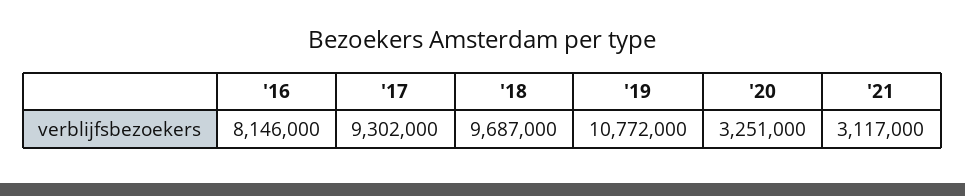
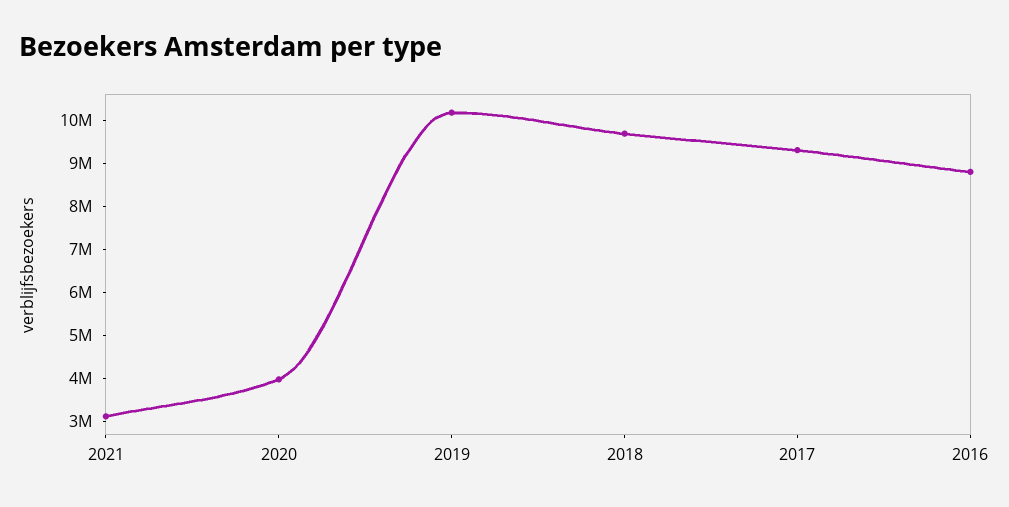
'16: 8146000 -> 8800000
'19: 10772000 -> 10200000
'20: 3251000 -> 4000000

